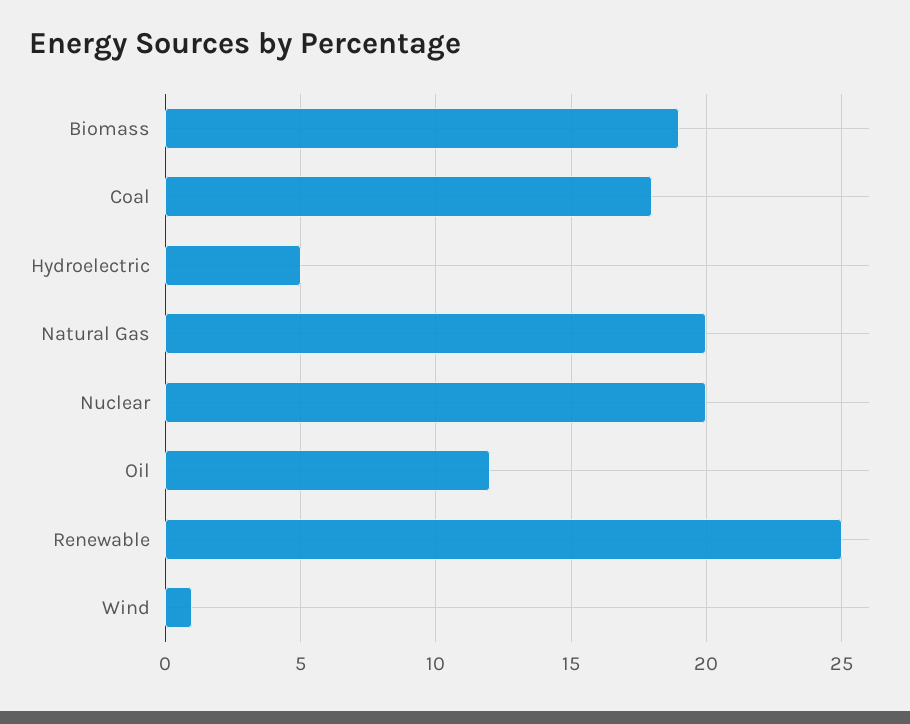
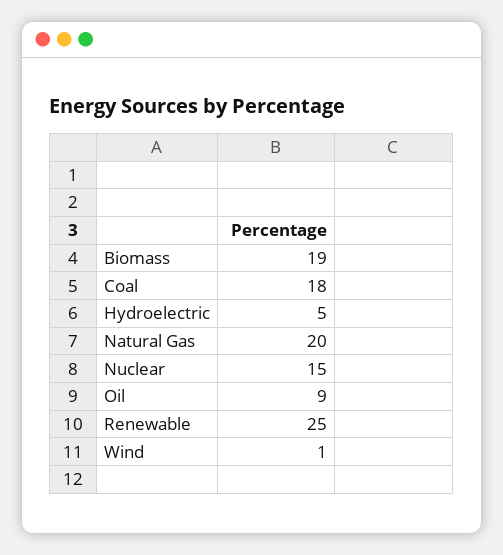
Nuclear: 20 -> 15
Oil: 12 -> 9

